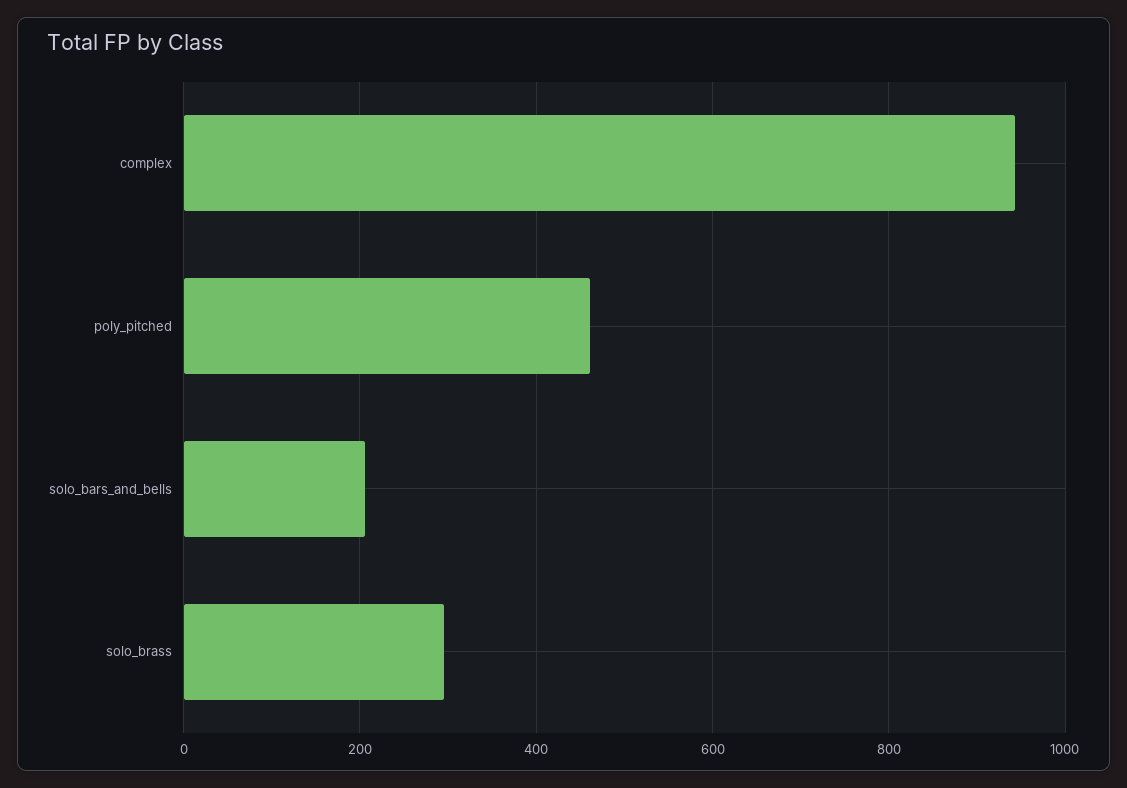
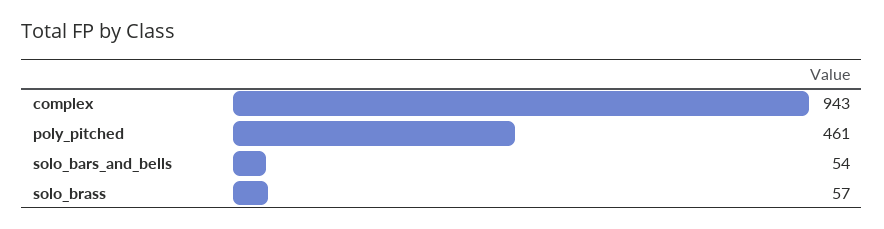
solo_bars_and_bells: 200 -> 54
solo_brass: 300 -> 57

